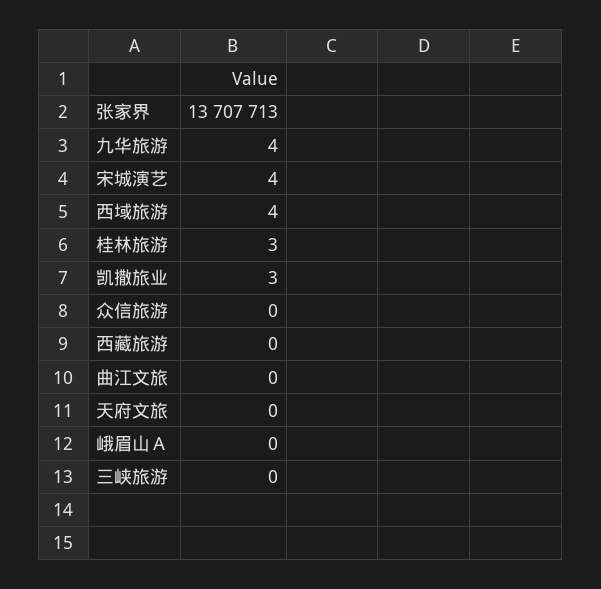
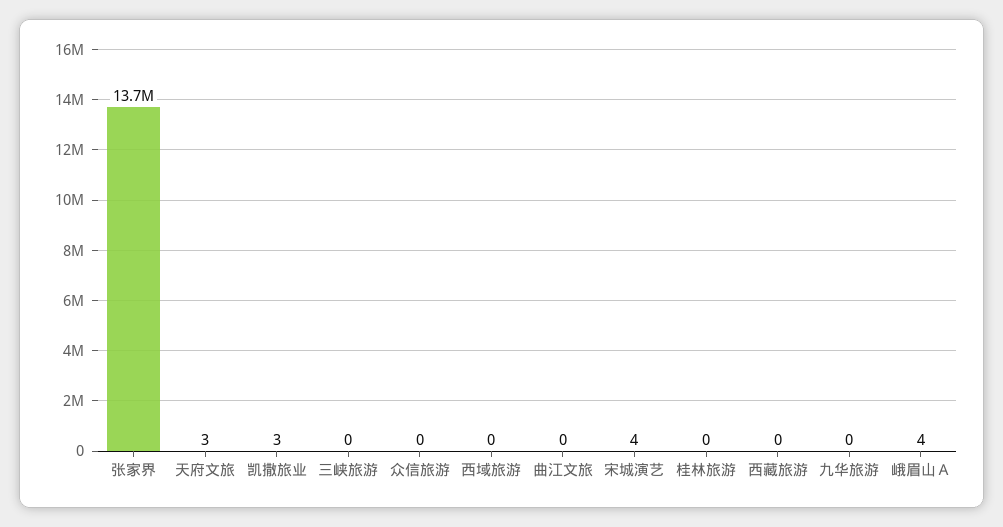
九华旅游: 4 -> 0
西域旅游: 4 -> 0
桂林旅游: 3 -> 0
天府文旅: 0 -> 3
峨眉山Ａ: 0 -> 4

